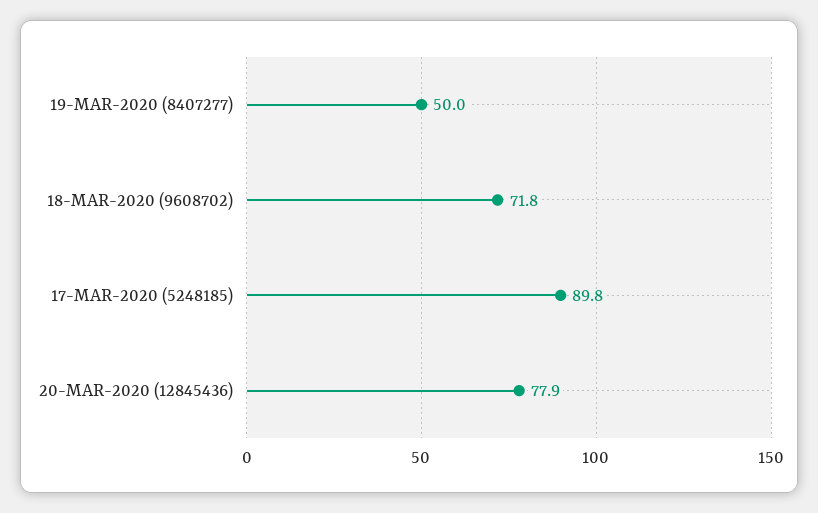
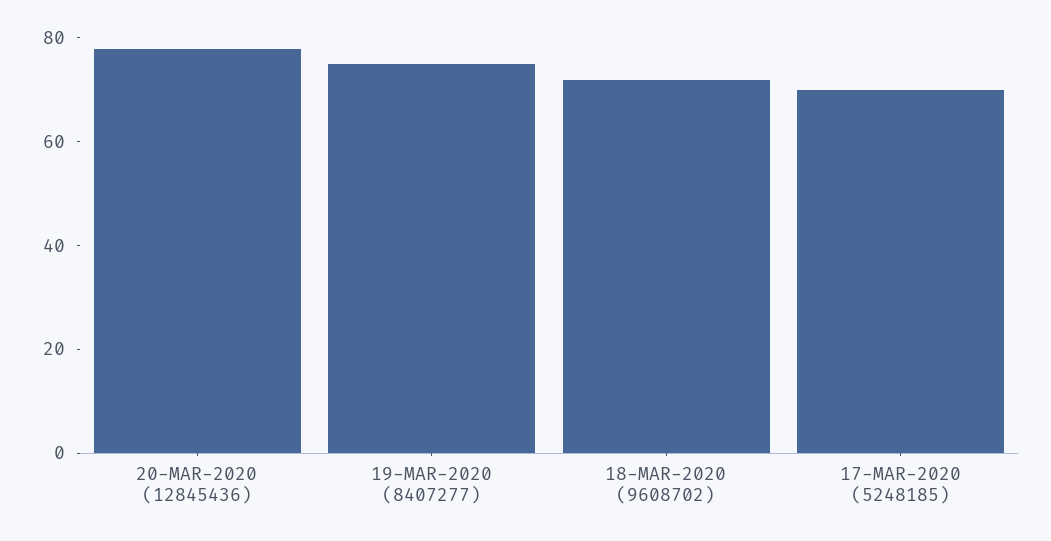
19-MAR-2020 (8407277): 50 -> 75
17-MAR-2020 (5248185): 89.8 -> 70

